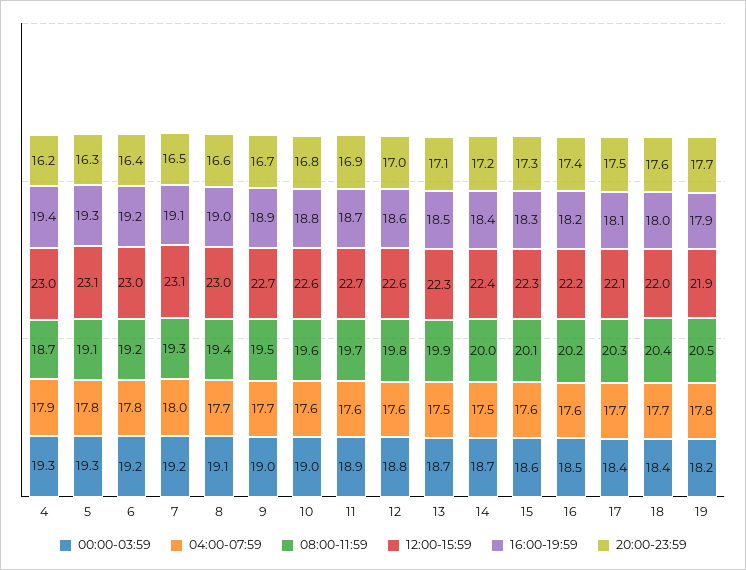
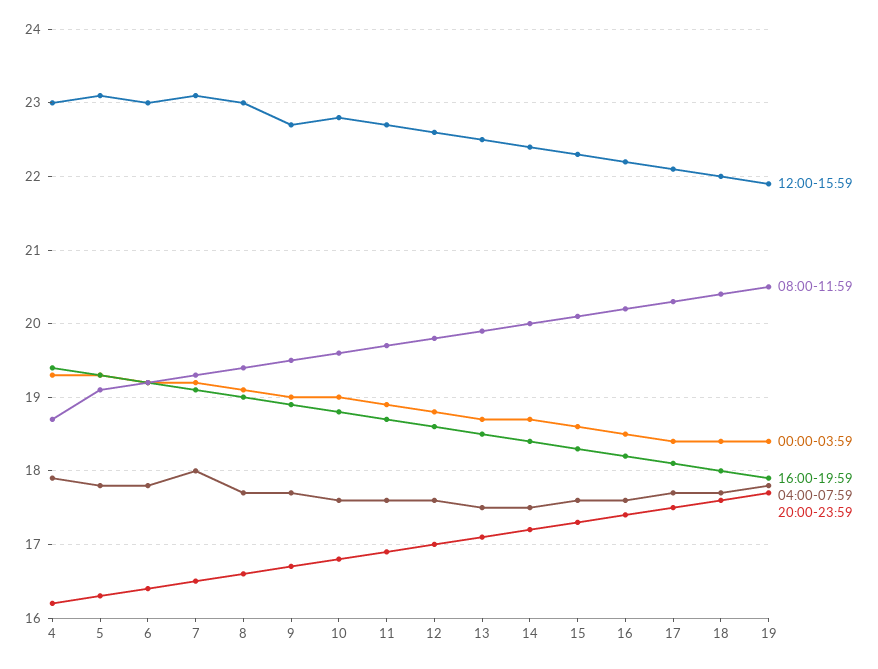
12:00-15:59, 10: 22.6 -> 22.8
12:00-15:59, 13: 22.3 -> 22.5
00:00-03:59, 19: 18.2 -> 18.4

